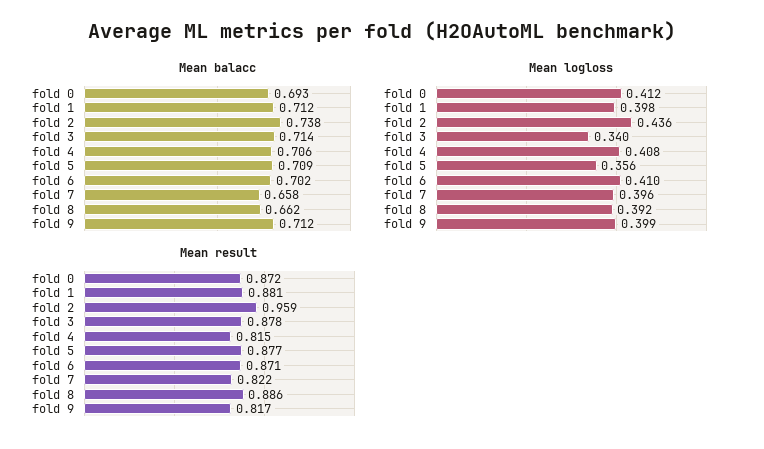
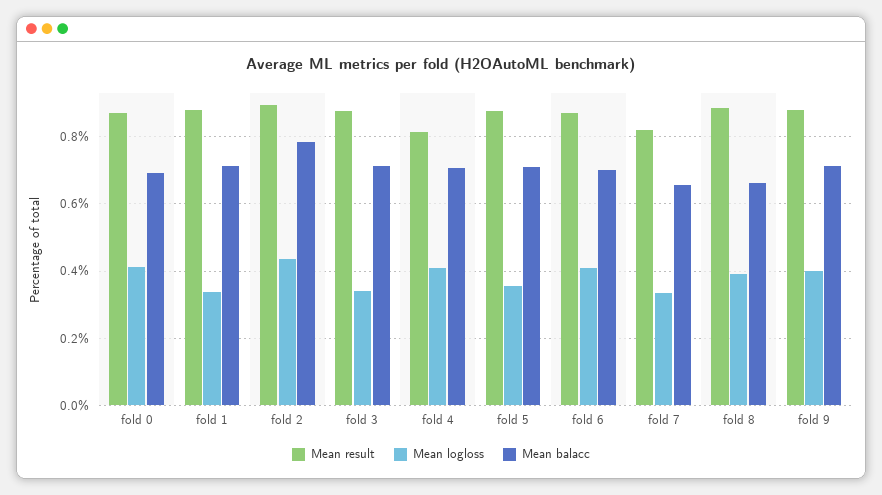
Mean balacc, fold 2: 0.738 -> 0.78
Mean logloss, fold 1: 0.398 -> 0.34
Mean logloss, fold 7: 0.396 -> 0.34
Mean result, fold 2: 0.959 -> 0.9
Mean result, fold 9: 0.817 -> 0.88

